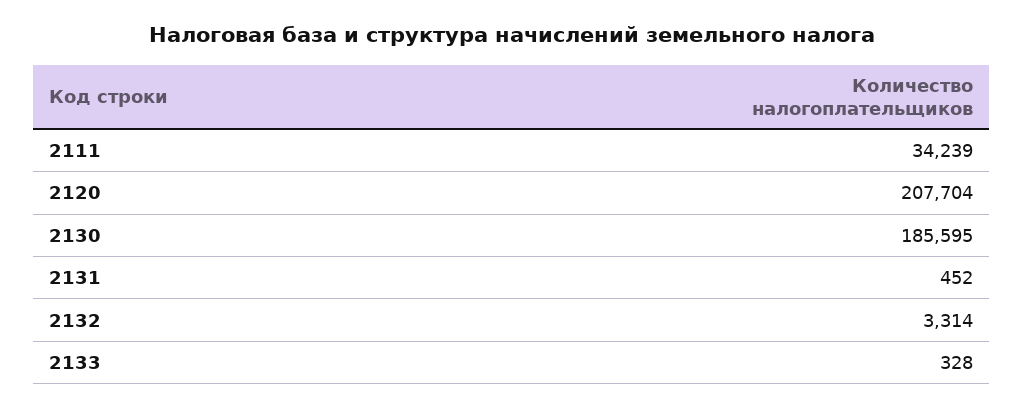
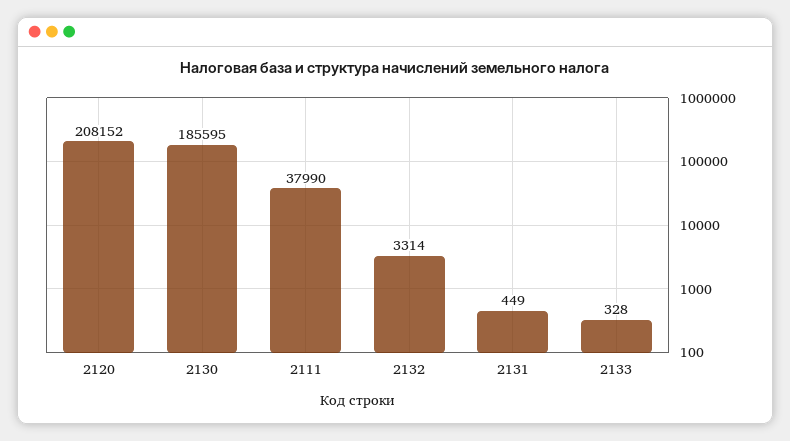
2111: 34239 -> 37990
2120: 207704 -> 208152
2131: 452 -> 449

